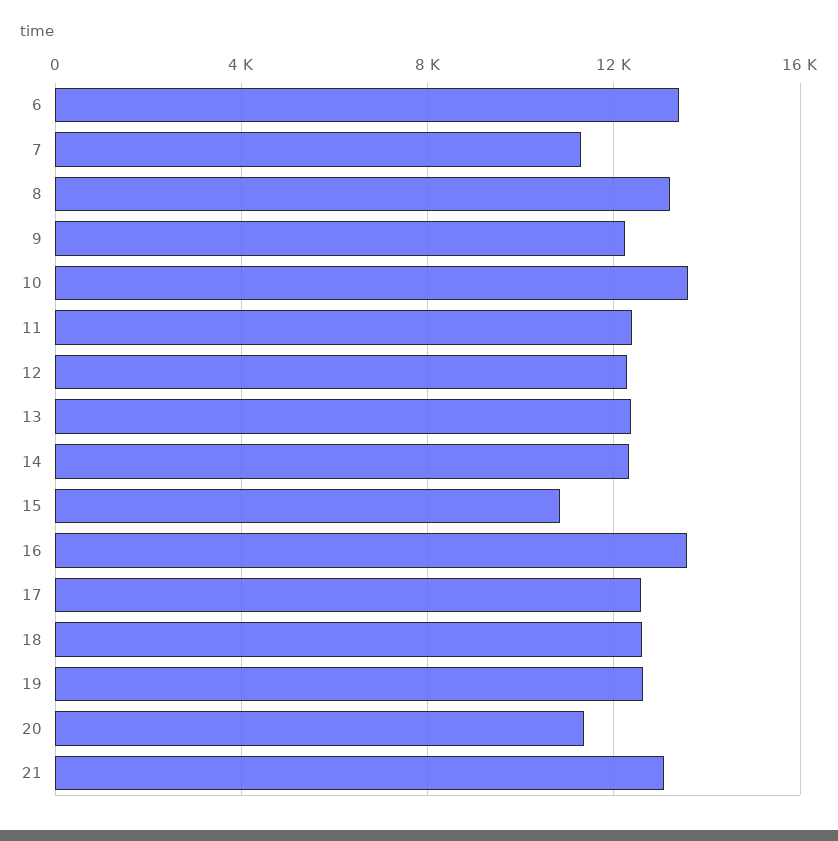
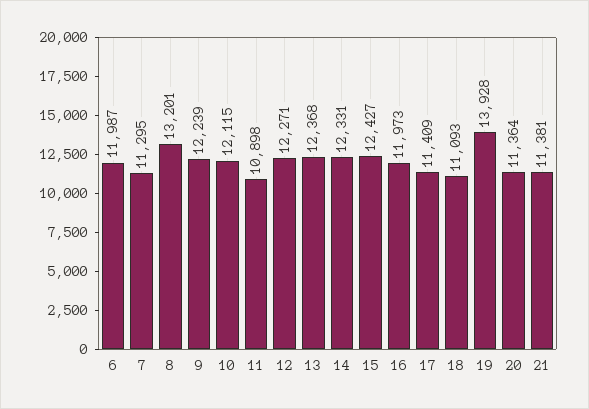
6: 13500 -> 11987
10: 13500 -> 12115
11: 12500 -> 10898
15: 11000 -> 12427
16: 13500 -> 11973
17: 12500 -> 11409
18: 12500 -> 11093
19: 12500 -> 13928
21: 13000 -> 11381

